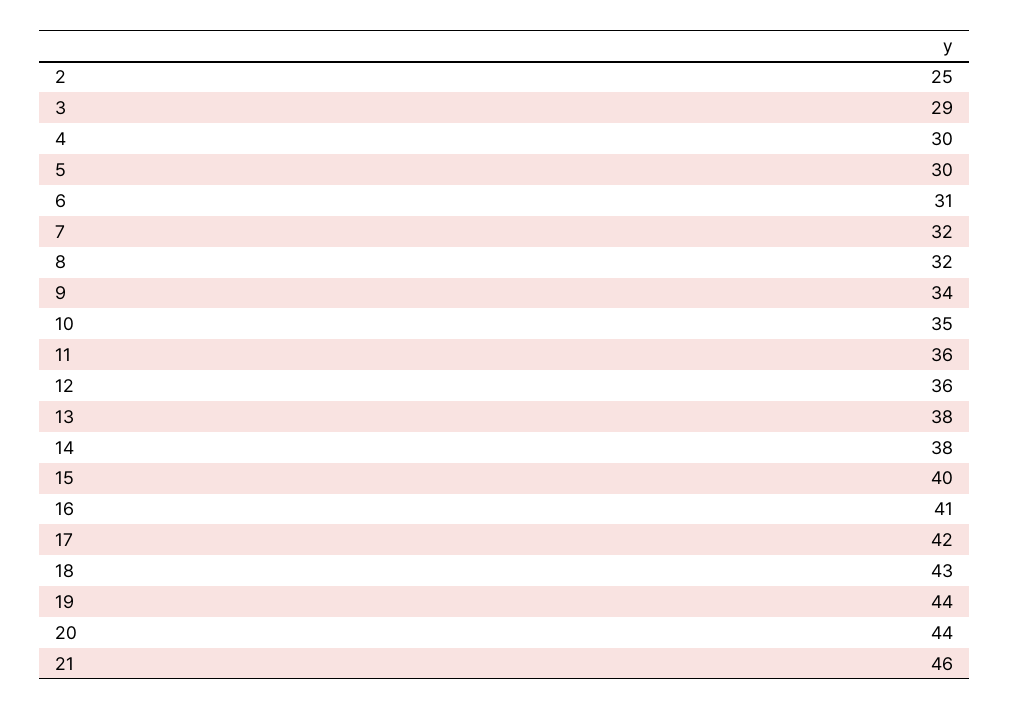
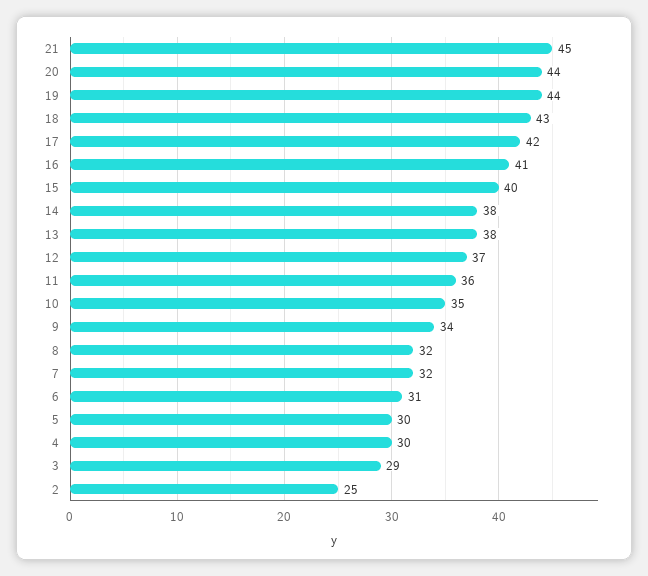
12: 36 -> 37
21: 46 -> 45

